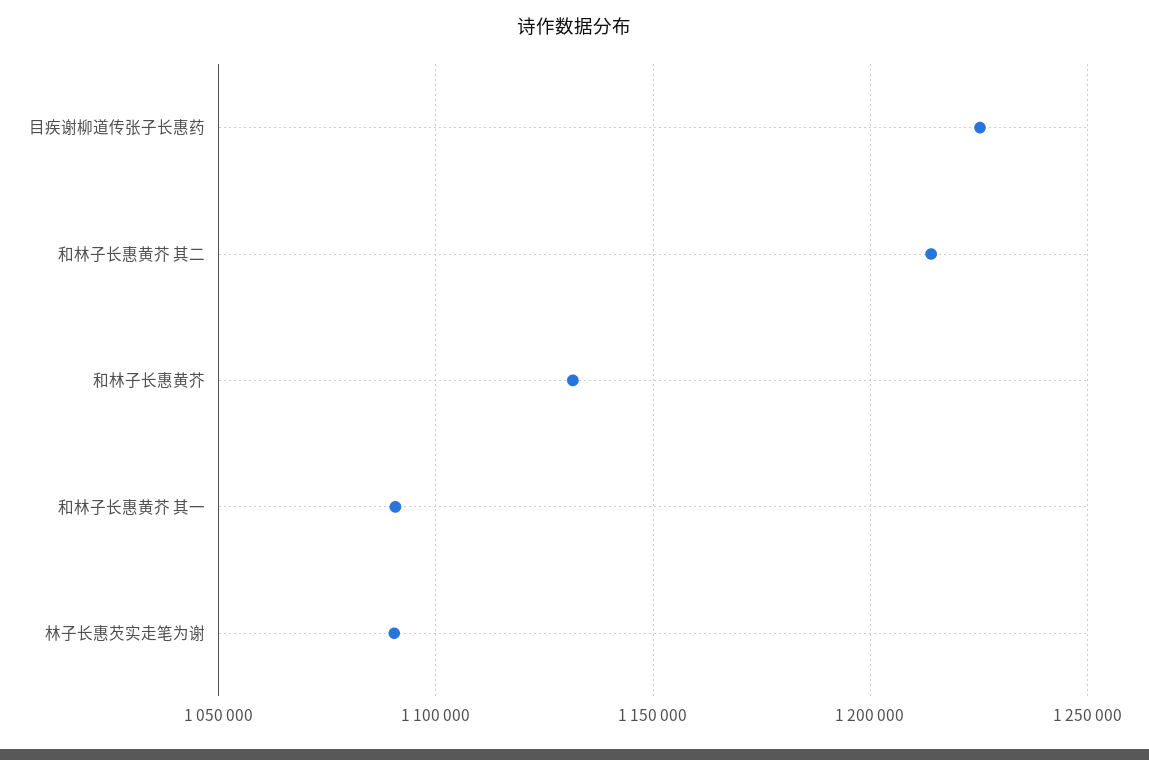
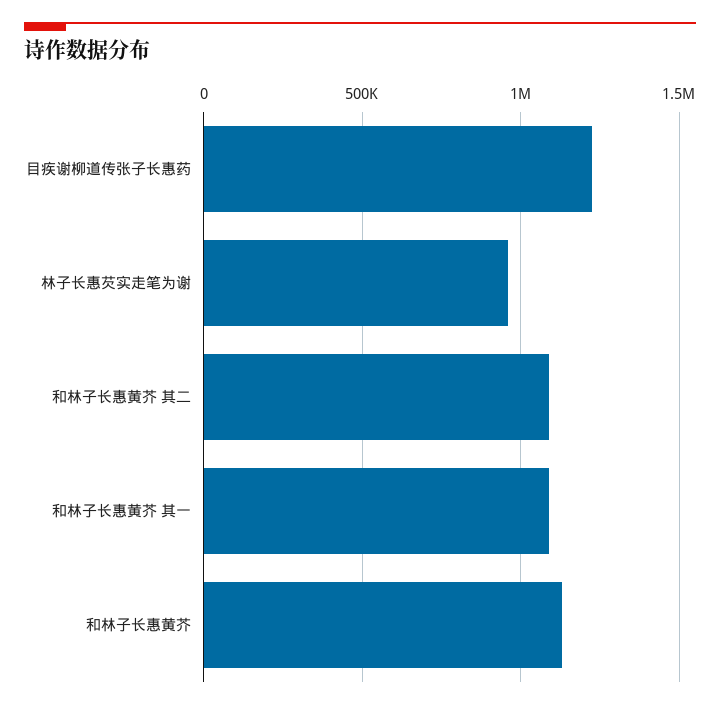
和林子长惠黄芥 其二: 1215000 -> 1100000
林子长惠芡实走笔为谢: 1090000 -> 950000

